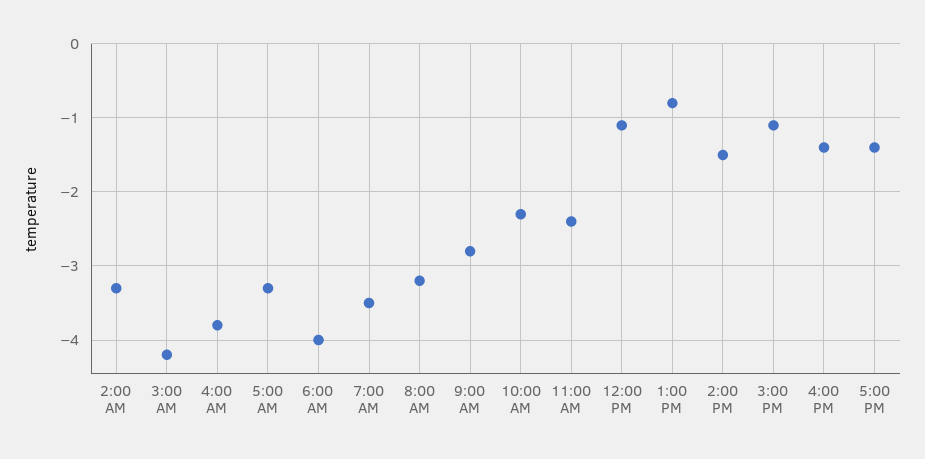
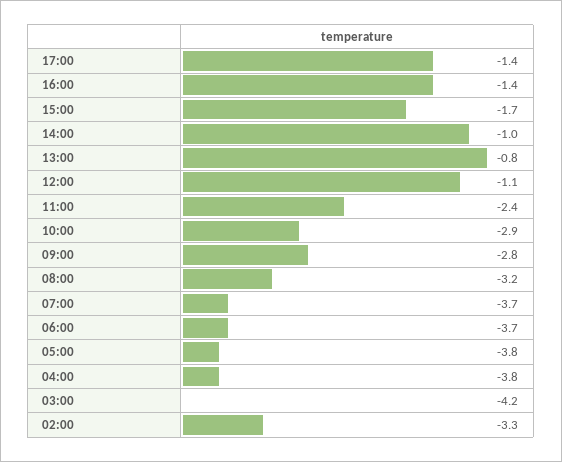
5:00 AM: -3.3 -> -3.8
6:00 AM: -4 -> -3.7
7:00 AM: -3.5 -> -3.7
10:00 AM: -2.3 -> -2.9
2:00 PM: -1.5 -> -1
3:00 PM: -1.1 -> -1.7

